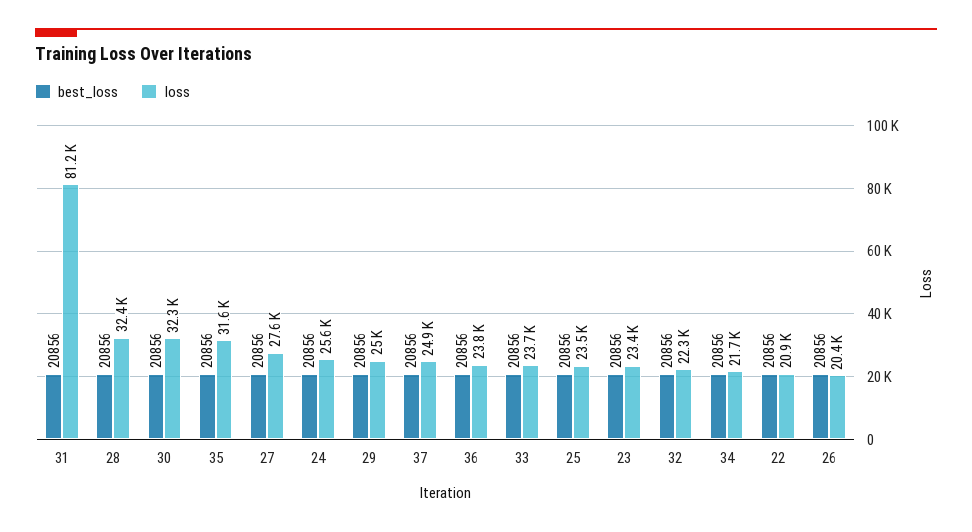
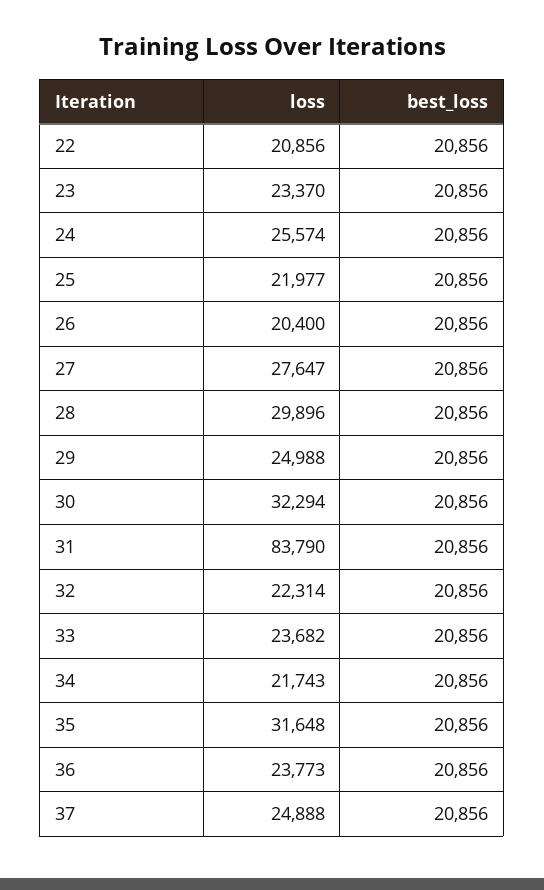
loss, 31: 81200 -> 83790
loss, 28: 32400 -> 29896
loss, 25: 23500 -> 21977

